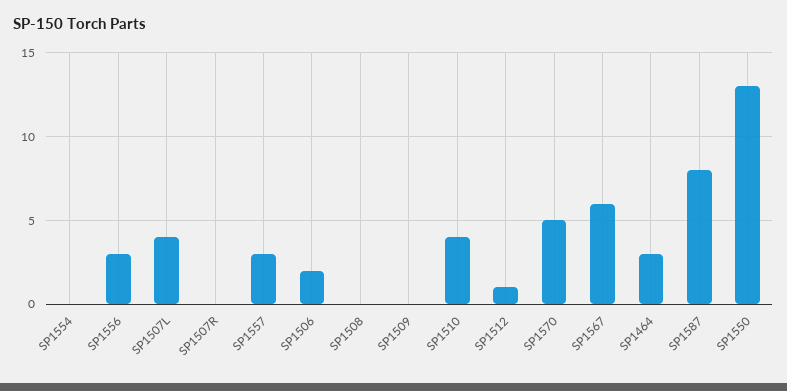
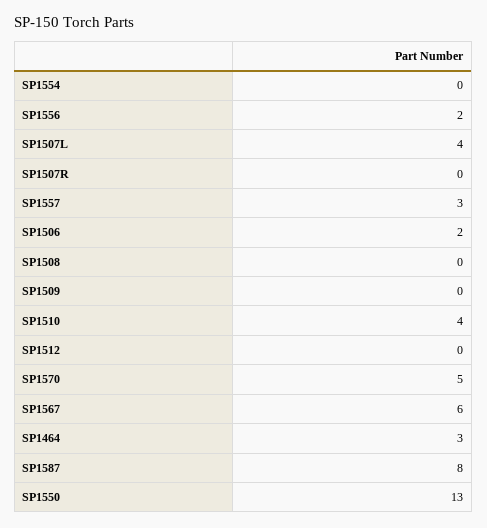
SP1556: 3 -> 2
SP1512: 1 -> 0

